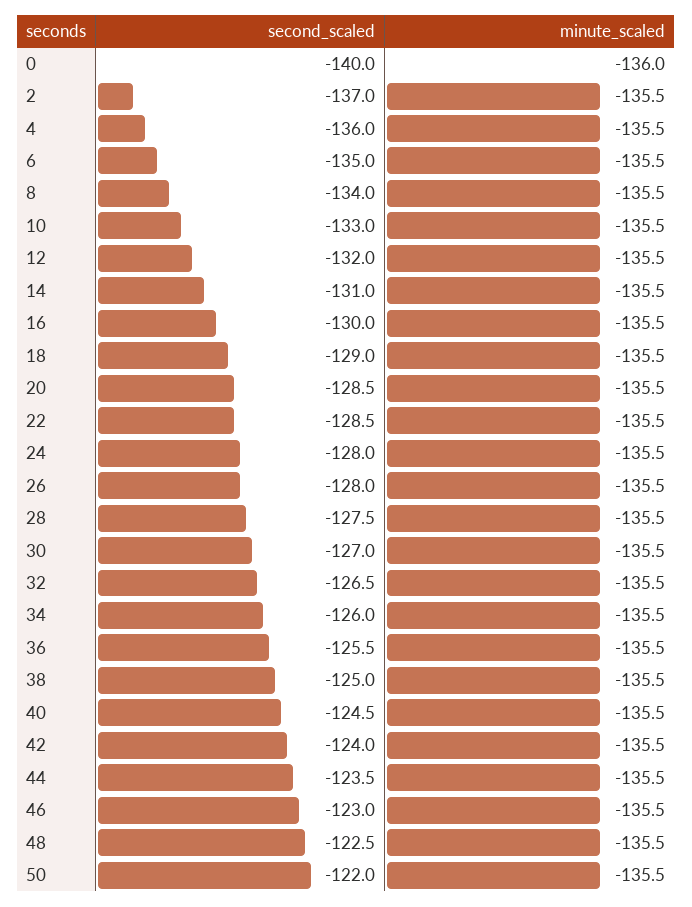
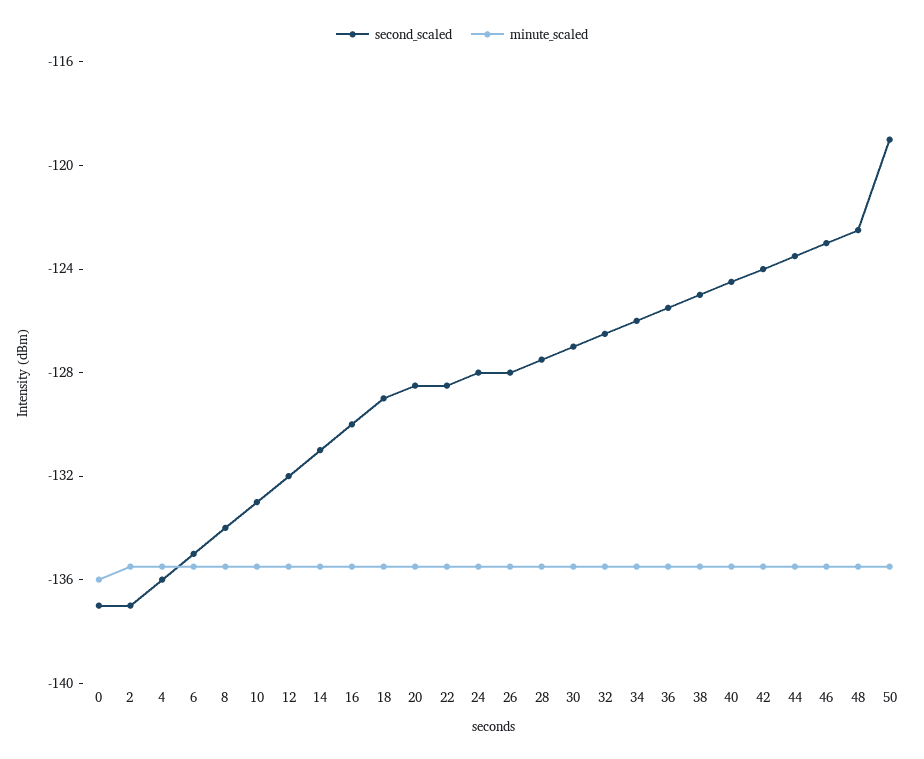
second_scaled, 0: -140 -> -137
second_scaled, 50: -122 -> -119

